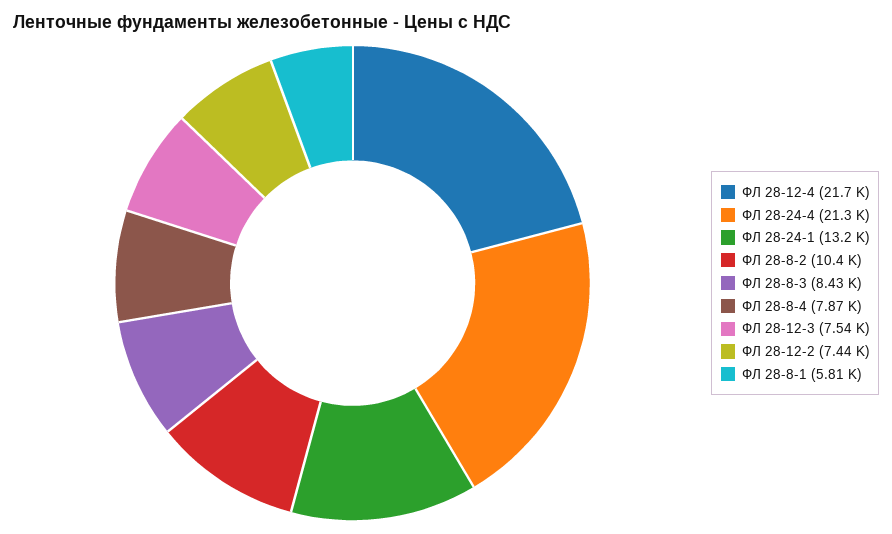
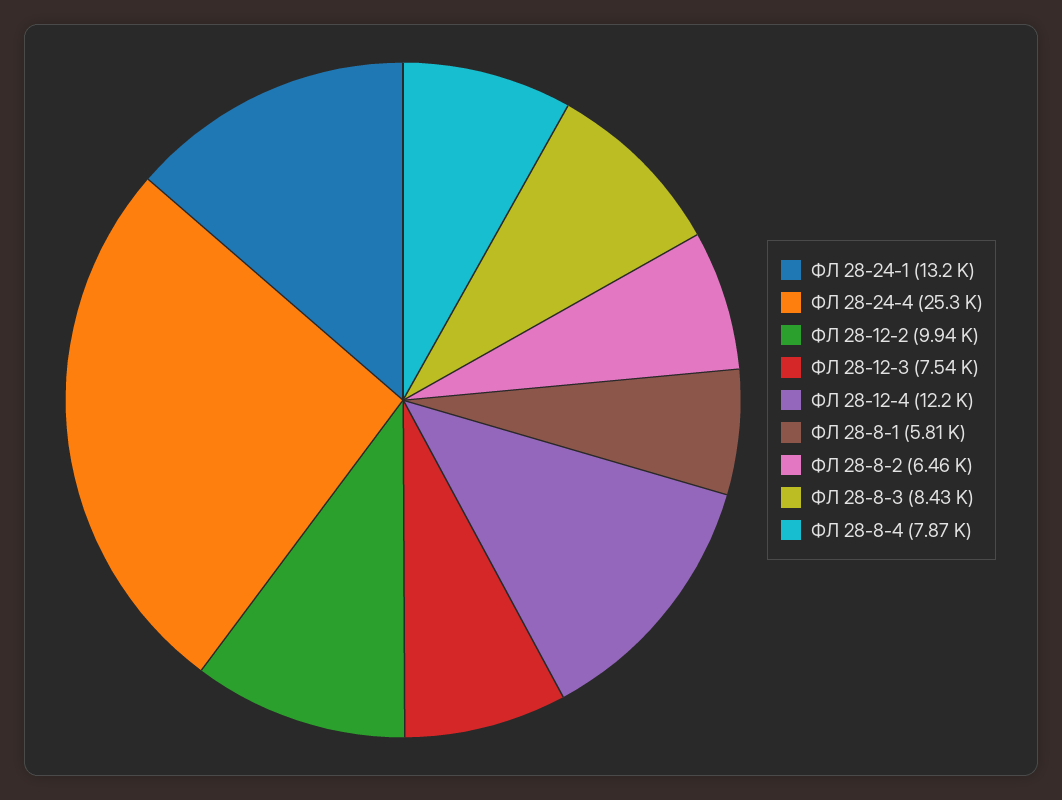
ФЛ 28-12-4: 21700 -> 12200
ФЛ 28-24-4: 21300 -> 25300
ФЛ 28-8-2: 10400 -> 6460
ФЛ 28-12-2: 7440 -> 9940

